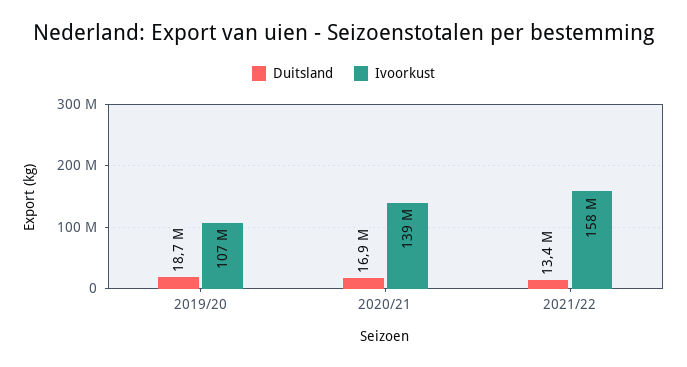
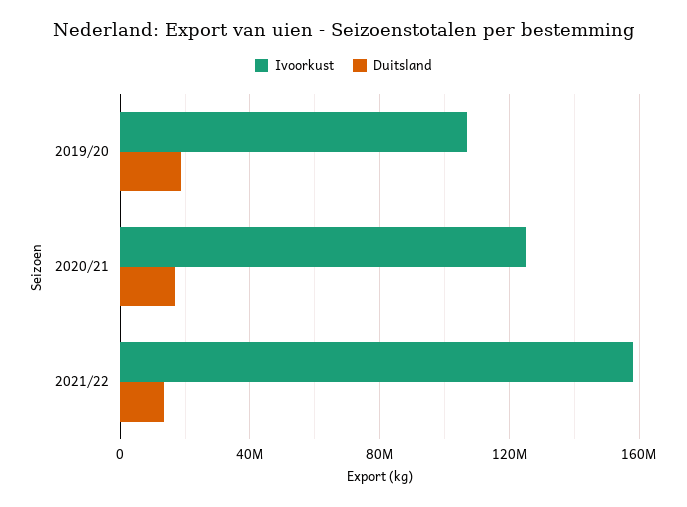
Ivoorkust, 2020/21: 139000000 -> 125000000

